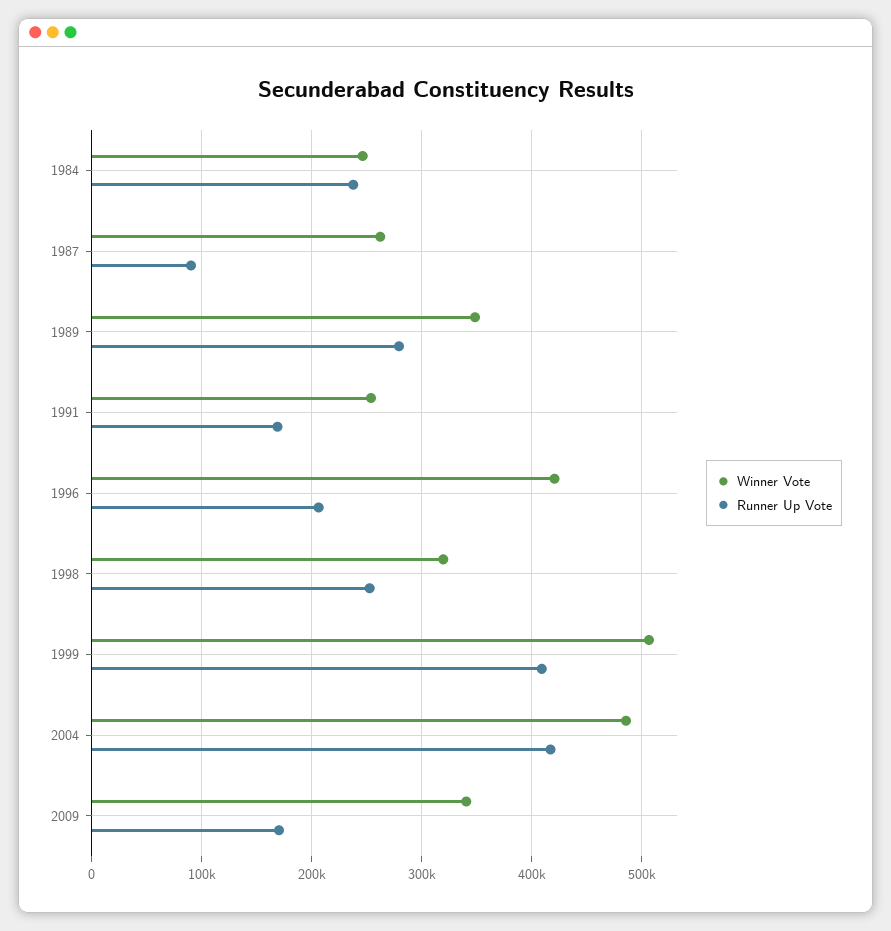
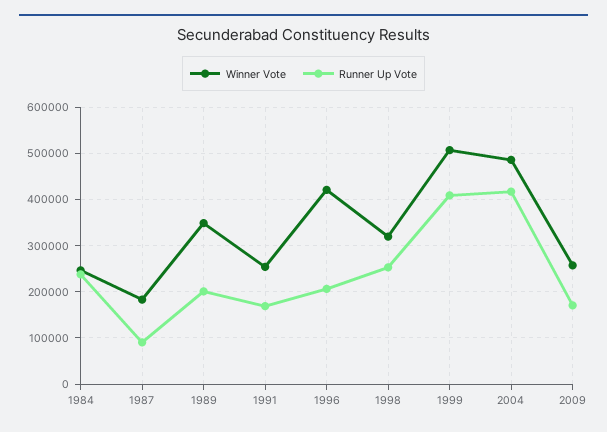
Winner Vote, 1987: 260000 -> 180000
Runner Up Vote, 1989: 280000 -> 200000
Winner Vote, 2009: 340000 -> 260000

